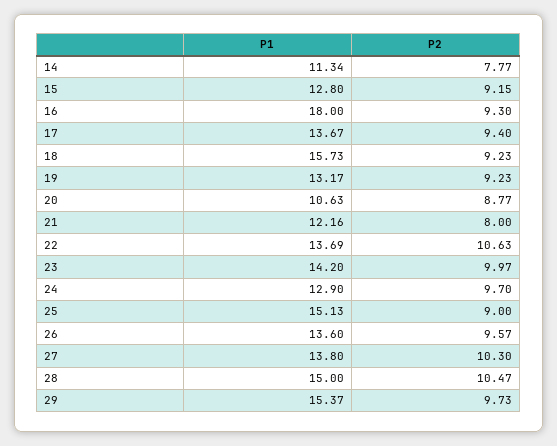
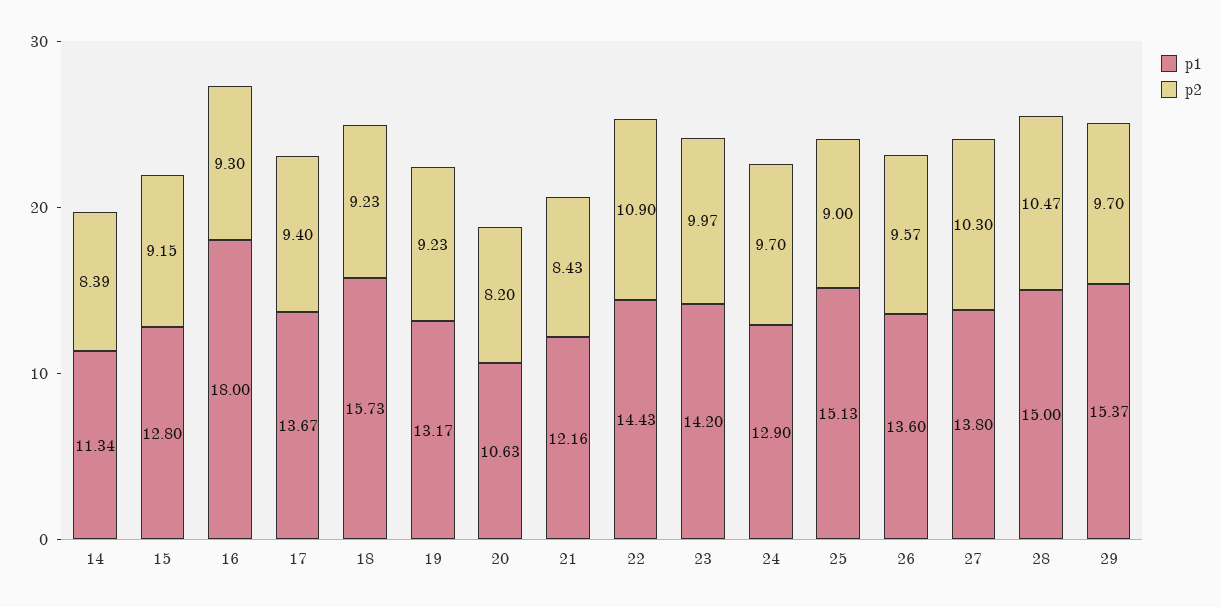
P2, 14: 7.77 -> 8.39
P2, 20: 8.77 -> 8.2
P2, 21: 8 -> 8.43
P1, 22: 13.69 -> 14.43
P2, 22: 10.63 -> 10.9
P2, 29: 9.73 -> 9.7

